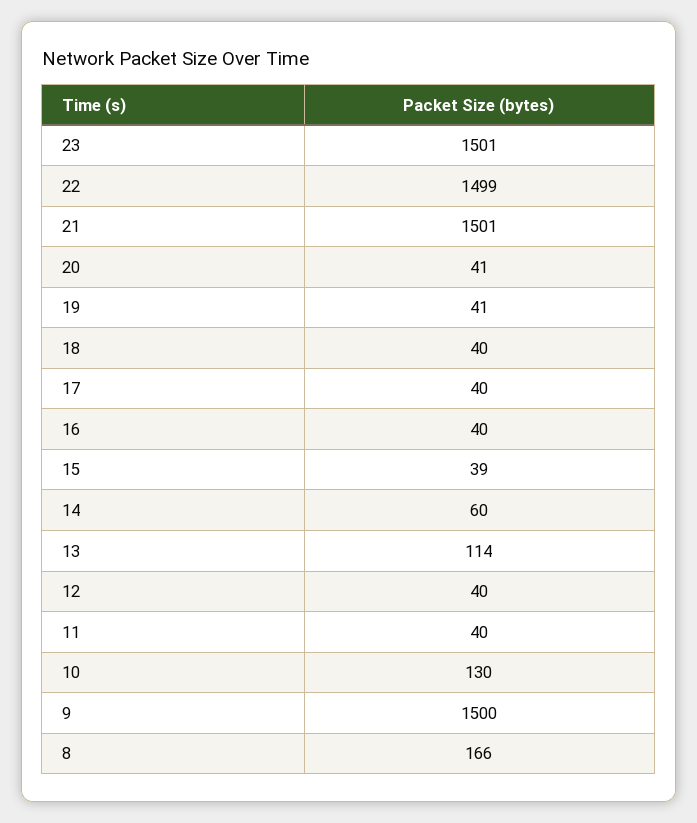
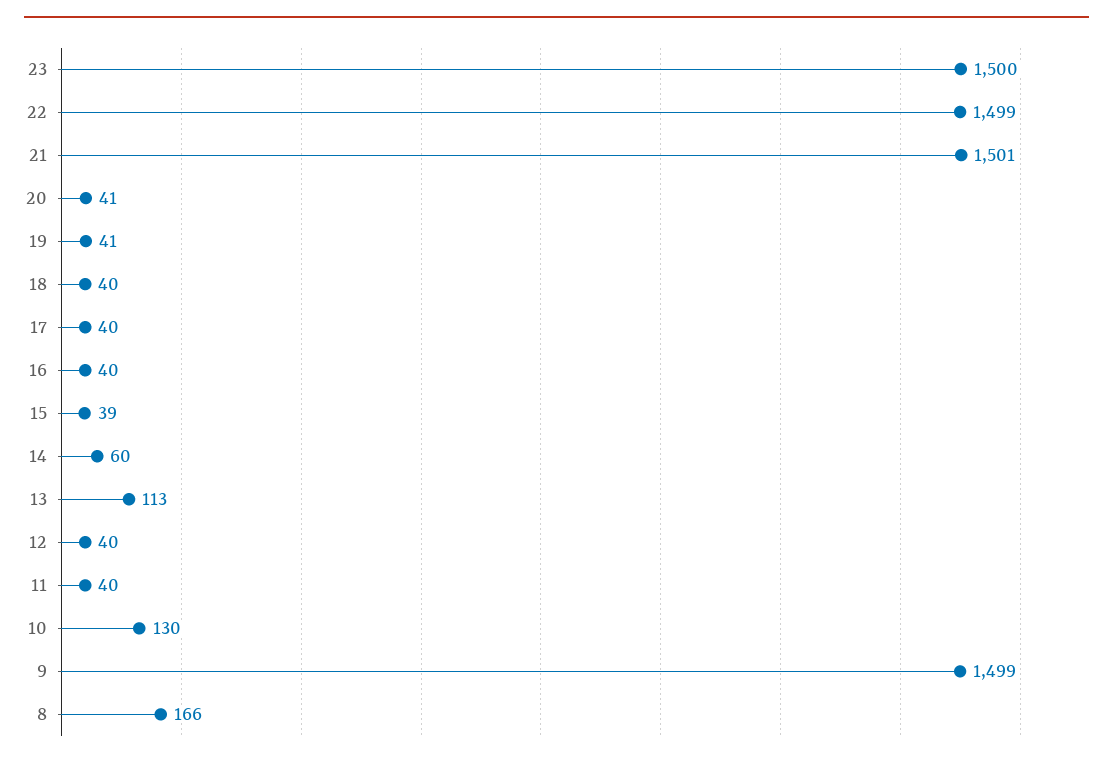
23: 1501 -> 1500
13: 114 -> 113
9: 1500 -> 1499

